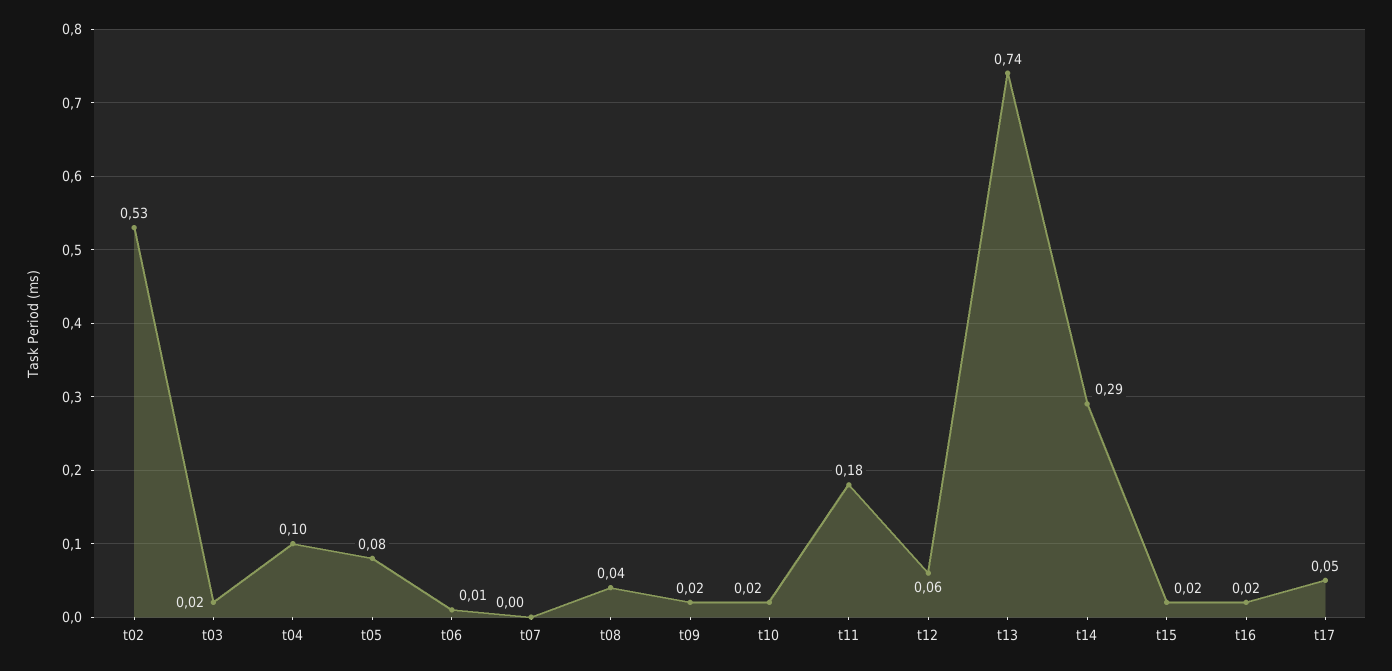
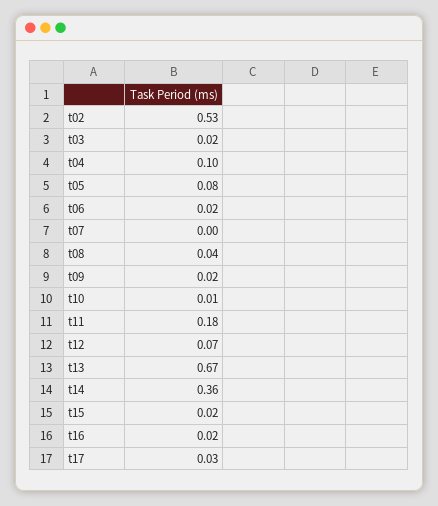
t06: 0.01 -> 0.02
t10: 0.02 -> 0.01
t12: 0.06 -> 0.07
t13: 0.74 -> 0.67
t14: 0.29 -> 0.36
t17: 0.05 -> 0.03

